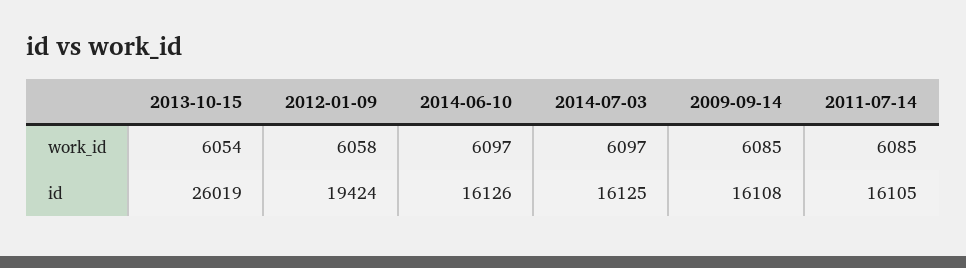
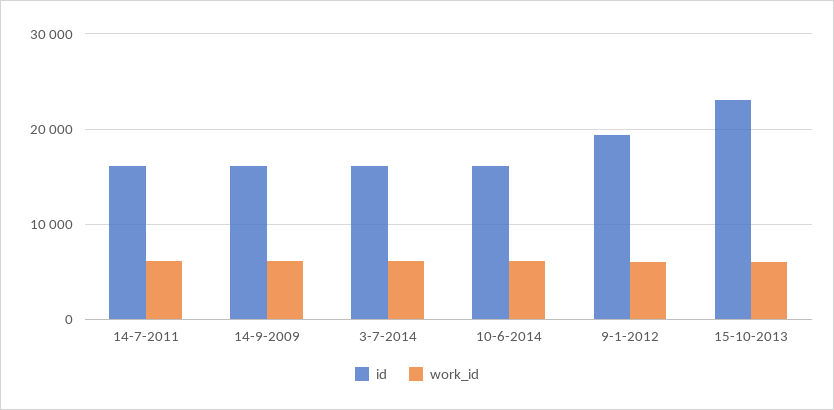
id, 2013-10-15: 26019 -> 23000

